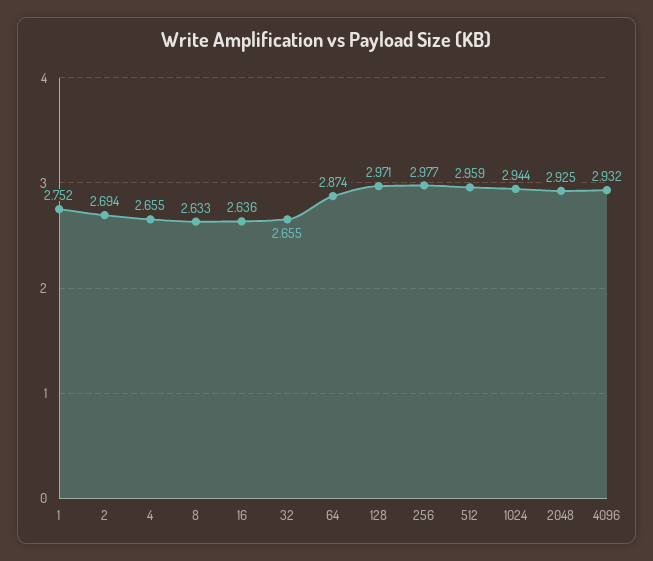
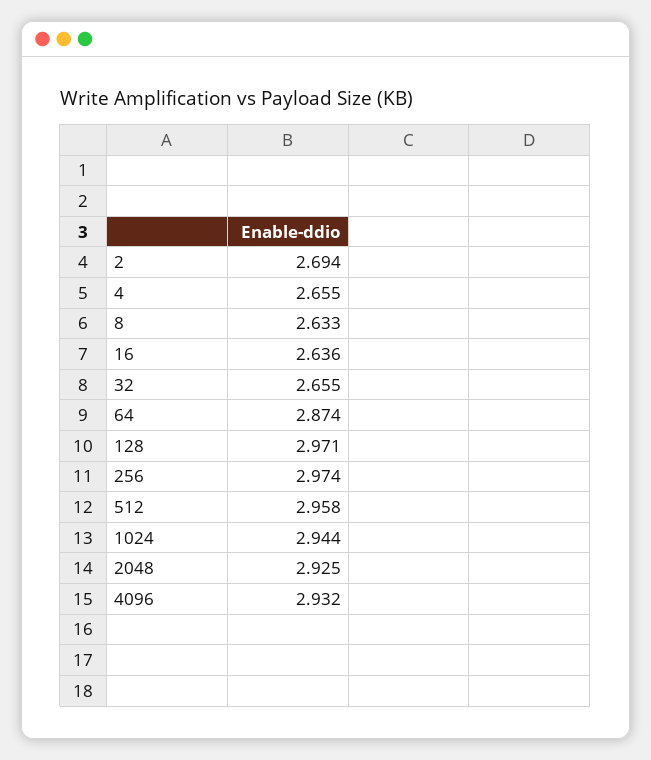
1: 2.752 -> none
256: 2.977 -> 2.974
512: 2.959 -> 2.958

